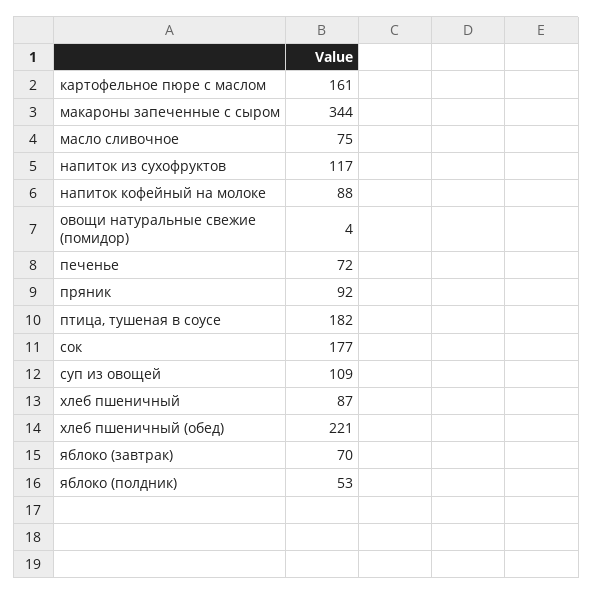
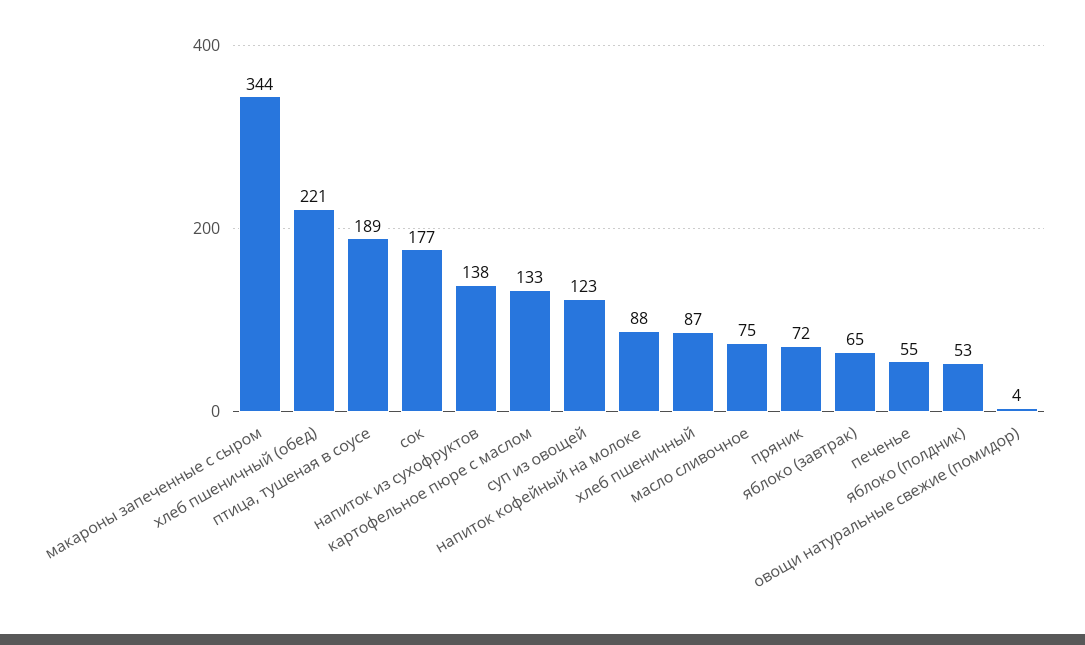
картофельное пюре с маслом: 161 -> 133
напиток из сухофруктов: 117 -> 138
печенье: 72 -> 55
пряник: 92 -> 72
птица, тушеная в соусе: 182 -> 189
суп из овощей: 109 -> 123
яблоко (завтрак): 70 -> 65

